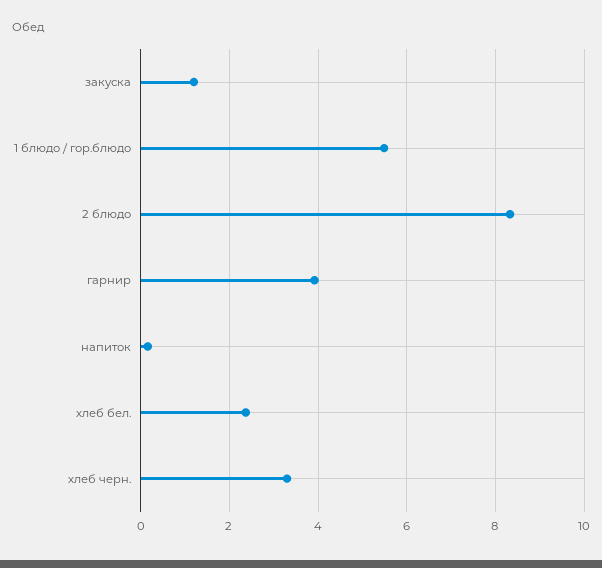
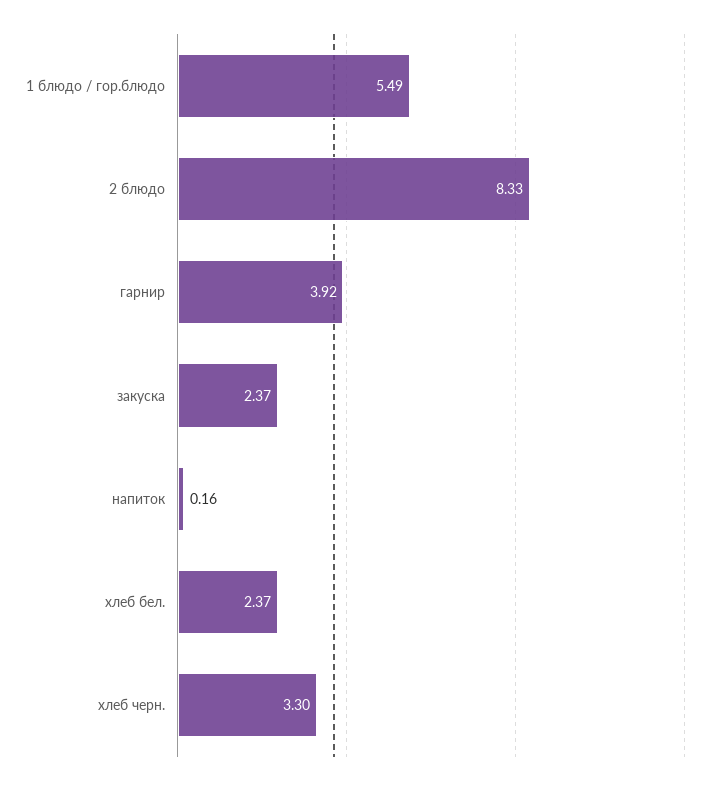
закуска: 1.2 -> 2.37

